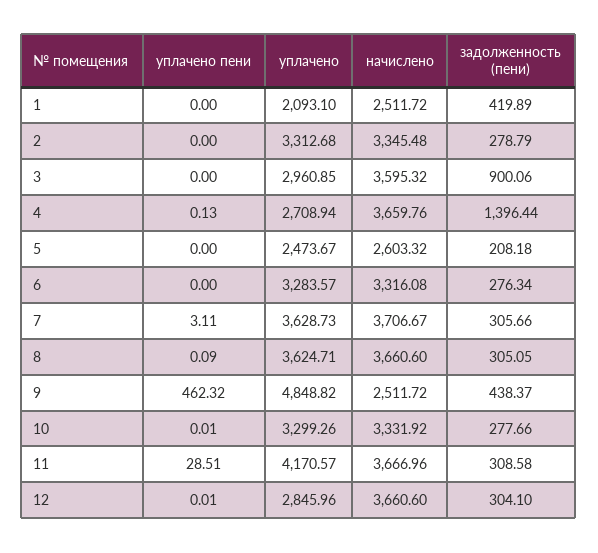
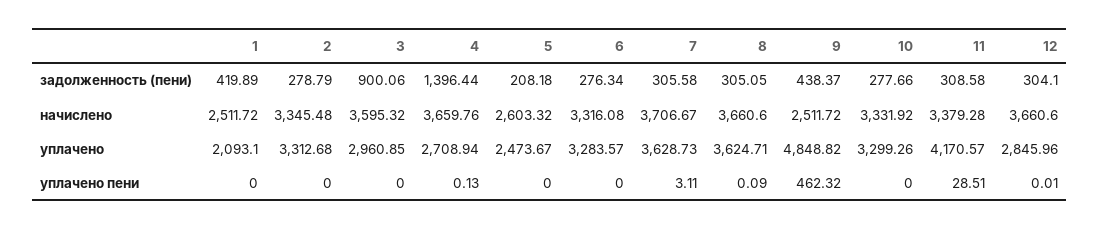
задолженность (пени), 7: 305.66 -> 305.58
уплачено пени, 10: 0.01 -> 0
начислено, 11: 3666.96 -> 3379.28

